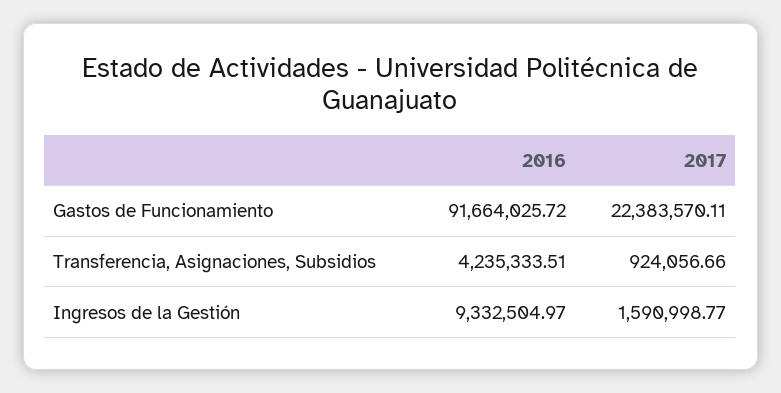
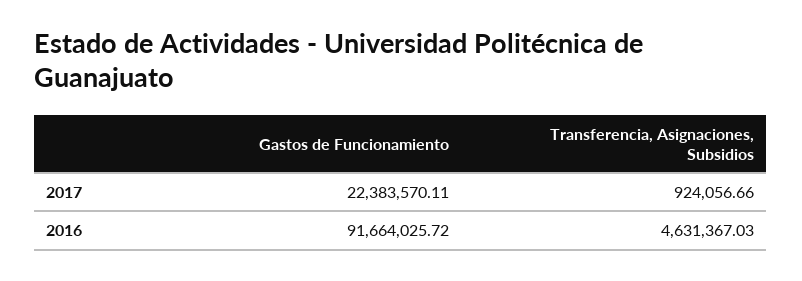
2016, Transferencia, Asignaciones, Subsidios: 4235333.51 -> 4631367.03
2016, Ingresos de la Gestión: 9332504.97 -> none
2017, Ingresos de la Gestión: 1590998.77 -> none

